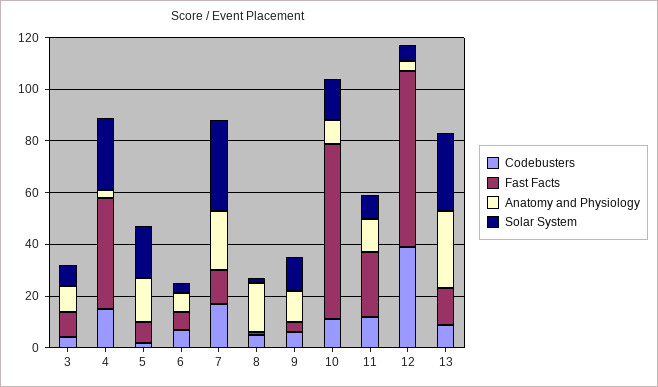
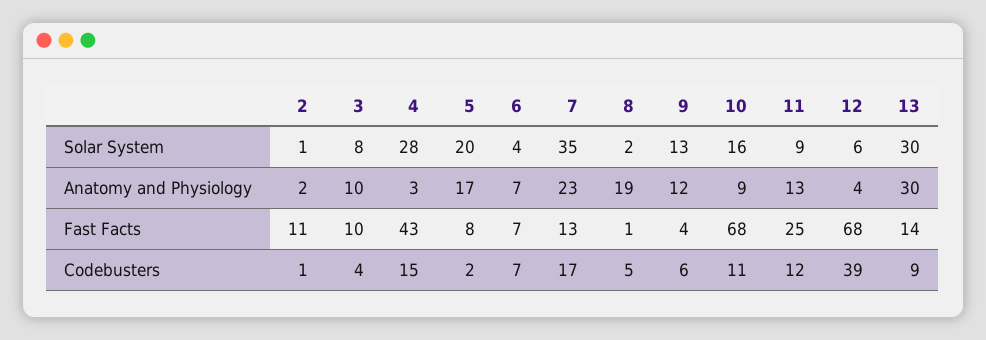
Solar System, 2: none -> 1
Anatomy and Physiology, 2: none -> 2
Fast Facts, 2: none -> 11
Codebusters, 2: none -> 1

